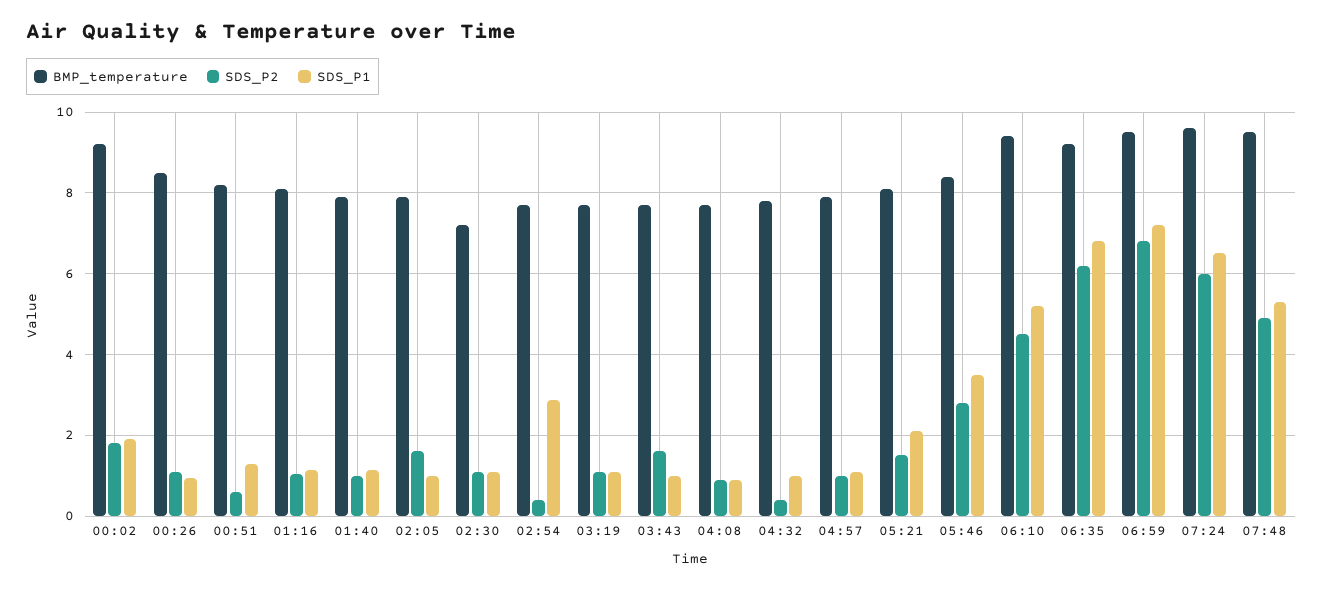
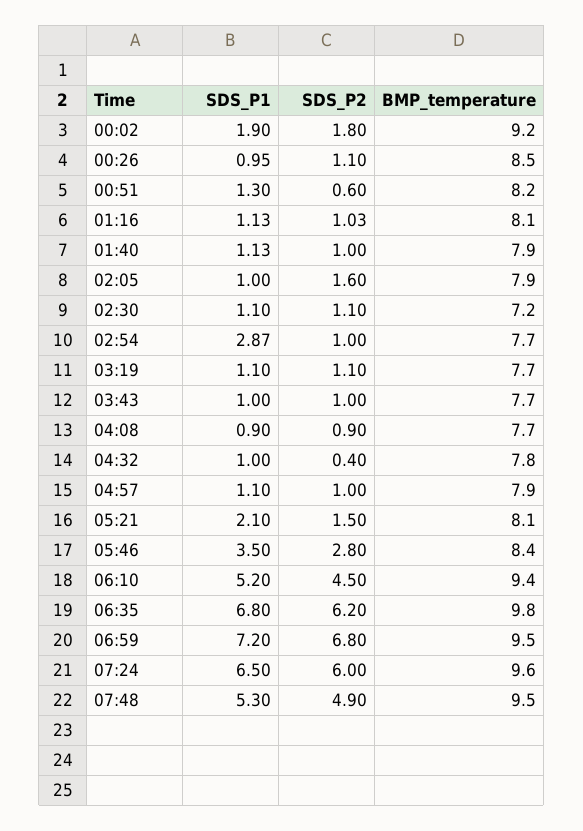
SDS_P2, 02:54: 0.4 -> 1
SDS_P2, 03:43: 1.6 -> 1
BMP_temperature, 06:35: 9.2 -> 9.8

